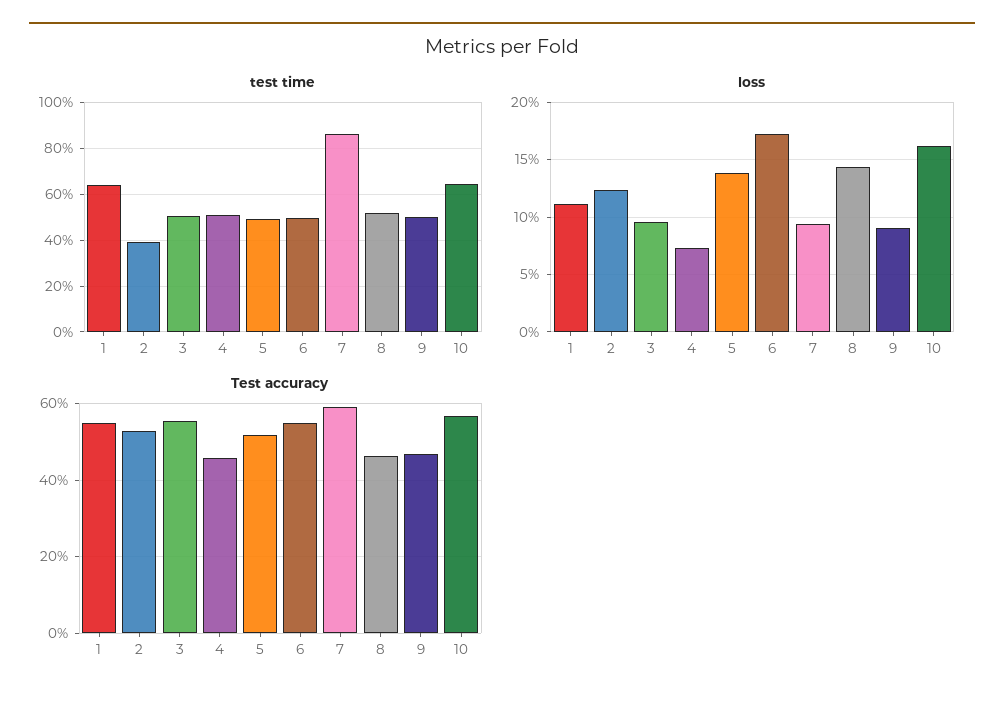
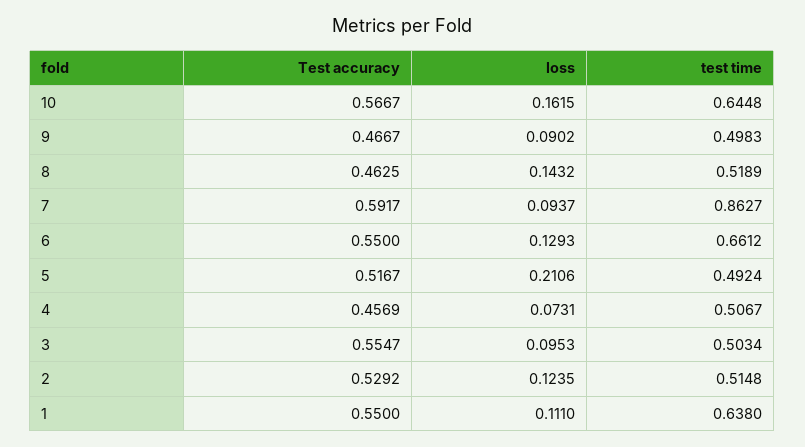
test time, 2: 0.4 -> 0.5148
test time, 6: 0.5 -> 0.6612
loss, 5: 0.14 -> 0.2106
loss, 6: 0.17 -> 0.1293

